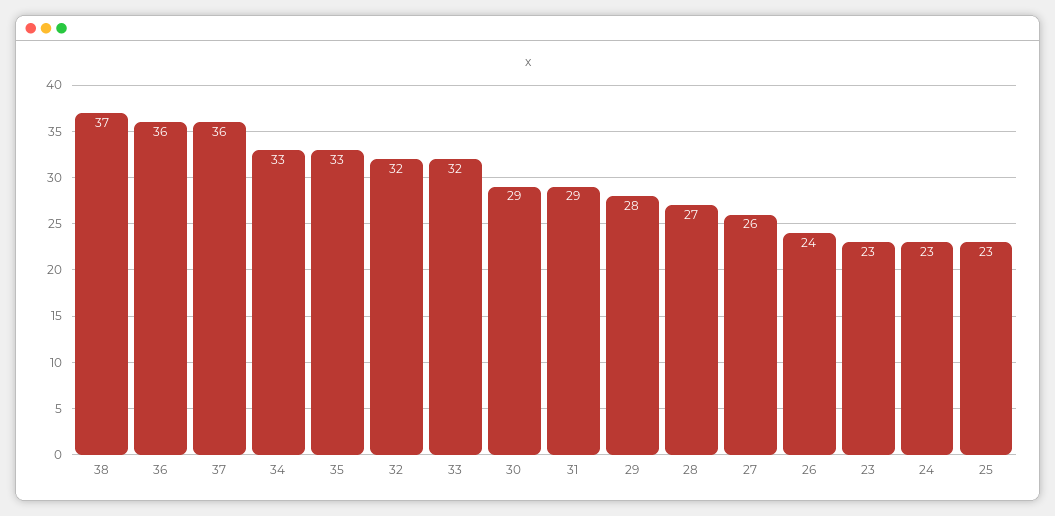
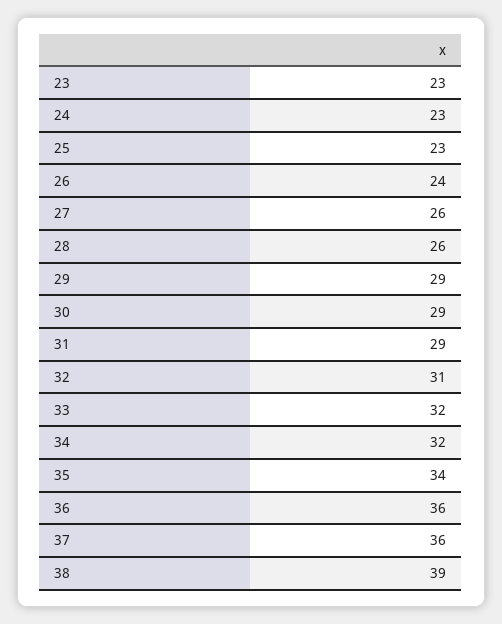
38: 37 -> 39
34: 33 -> 32
35: 33 -> 34
32: 32 -> 31
29: 28 -> 29
28: 27 -> 26

